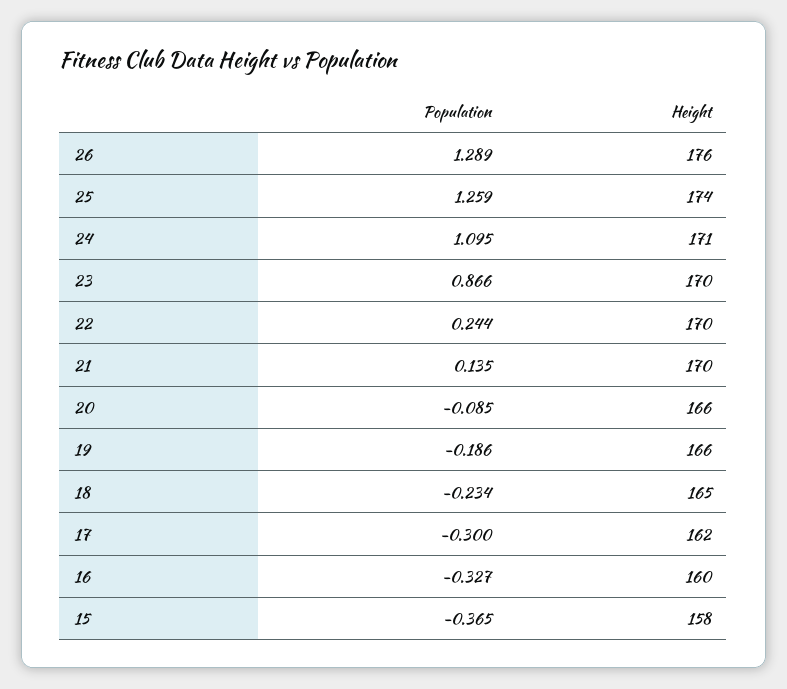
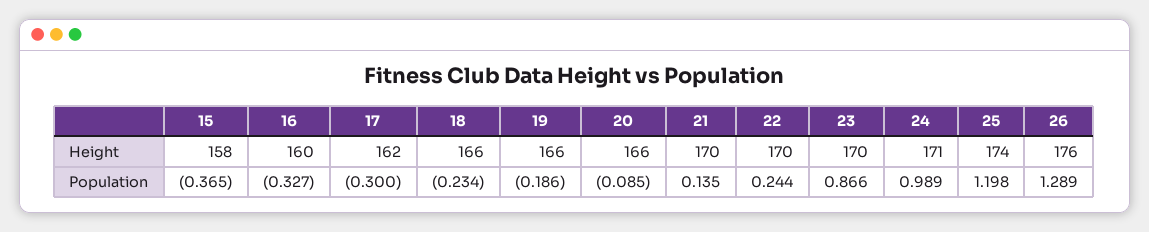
Population, 25: 1.259 -> 1.198
Population, 24: 1.095 -> 0.989
Height, 18: 165 -> 166

